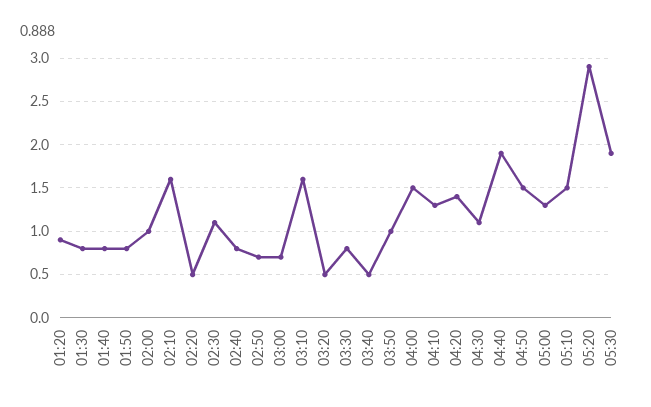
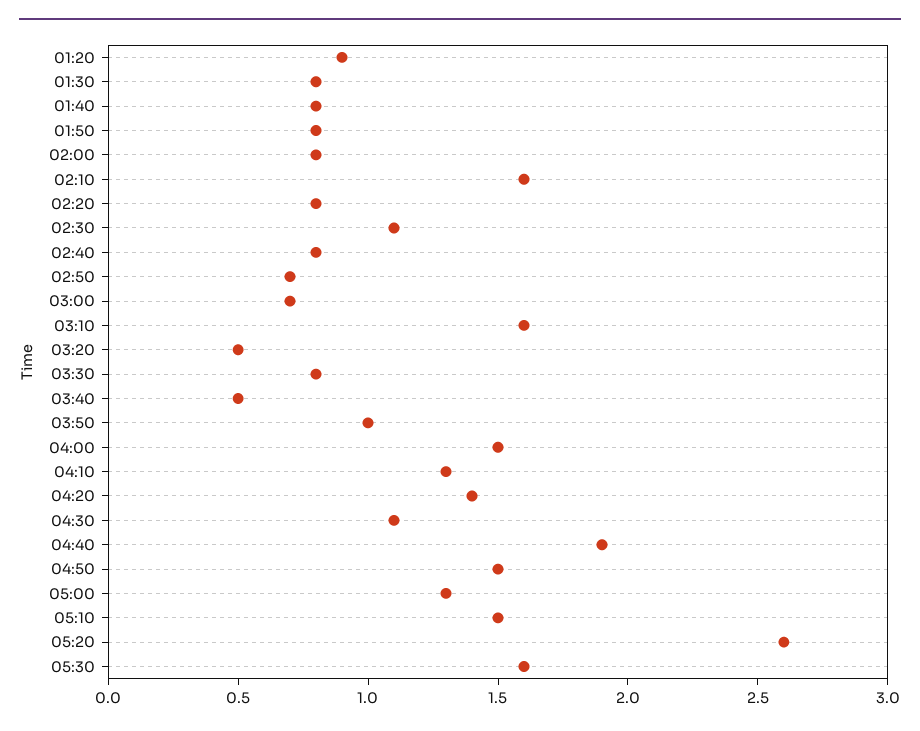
02:00: 1 -> 0.8
02:20: 0.5 -> 0.8
05:20: 2.9 -> 2.6
05:30: 1.9 -> 1.6

